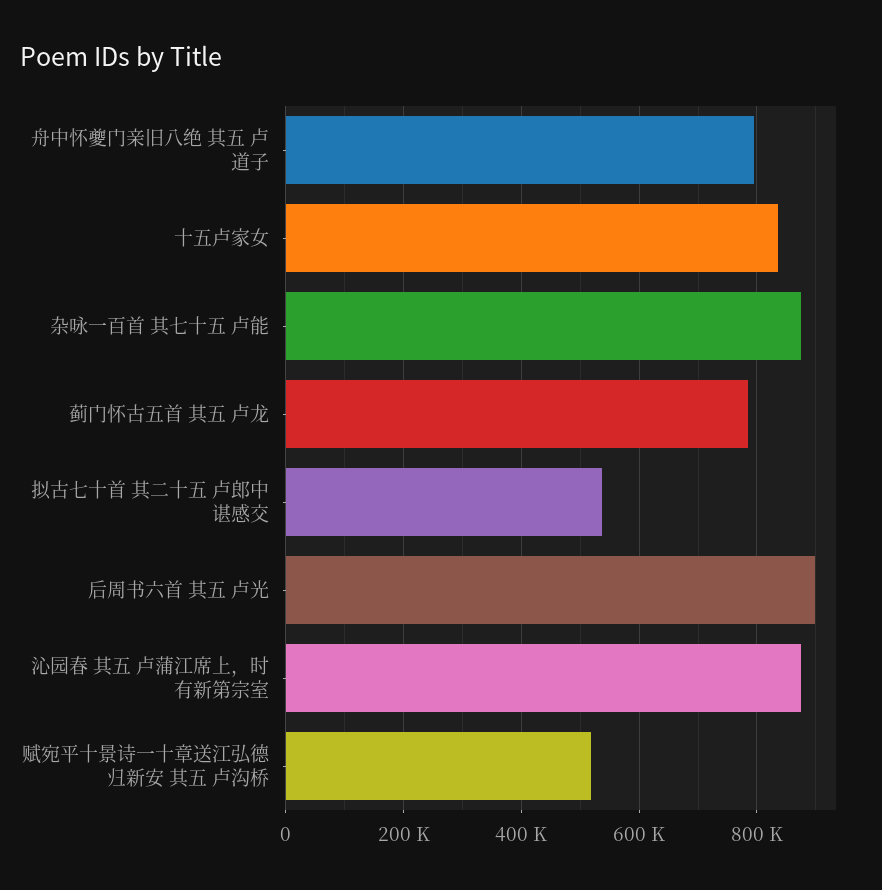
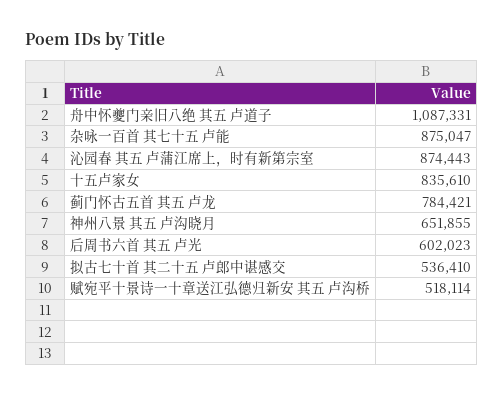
舟中怀夔门亲旧八绝 其五 卢道子: 800000 -> 1087331
后周书六首 其五 卢光: 900000 -> 602023
神州八景 其五 卢沟晓月: none -> 651855

